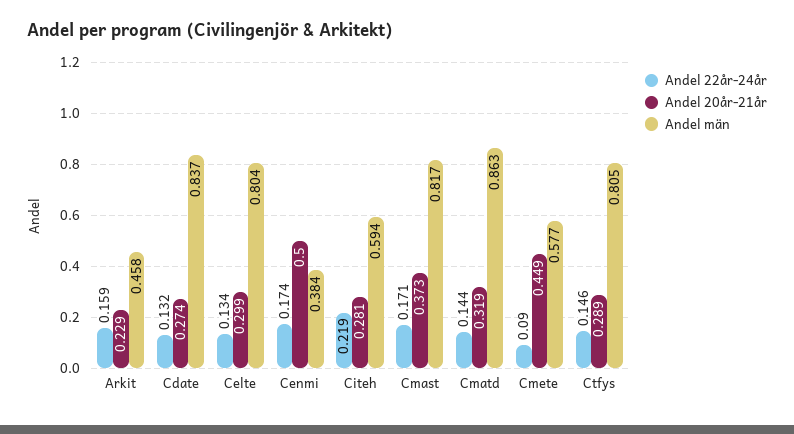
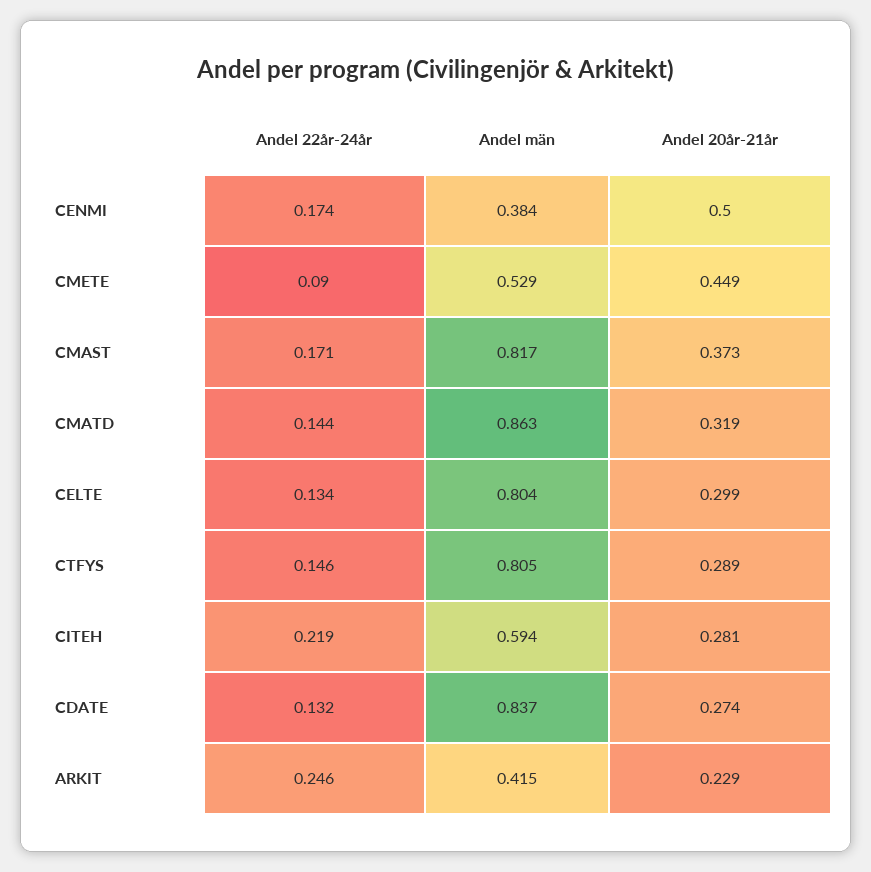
Andel 22år-24år, Arkit: 0.159 -> 0.246
Andel män, Arkit: 0.458 -> 0.415
Andel män, Cmete: 0.577 -> 0.529

